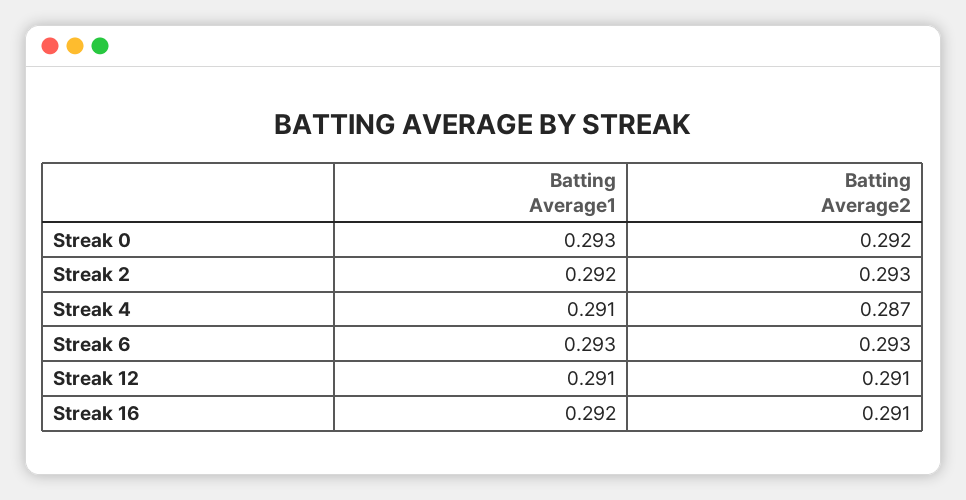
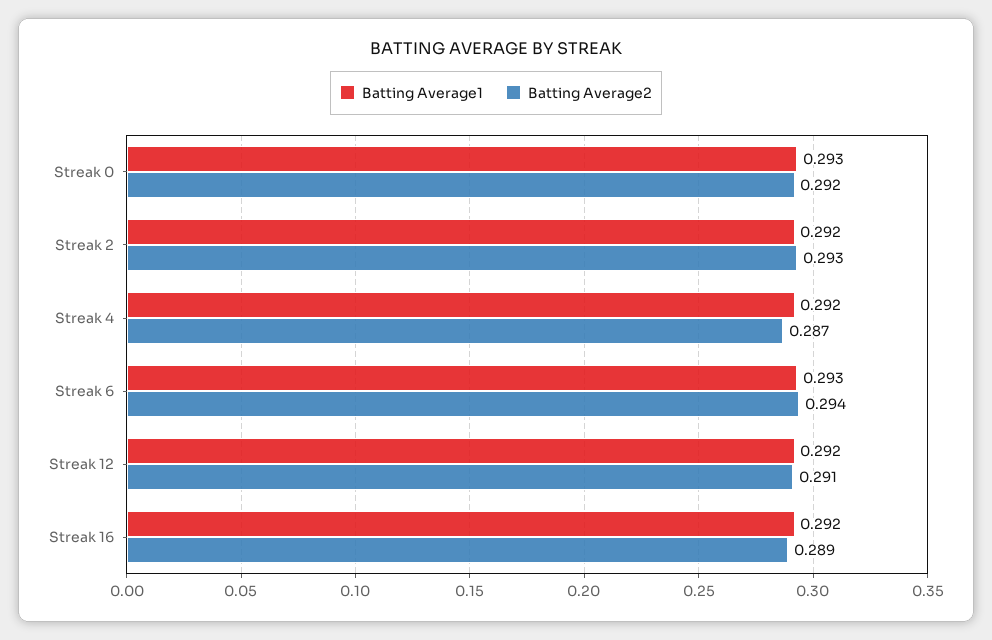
Batting Average1, Streak 4: 0.291 -> 0.292
Batting Average2, Streak 6: 0.293 -> 0.294
Batting Average1, Streak 12: 0.291 -> 0.292
Batting Average2, Streak 16: 0.291 -> 0.289

